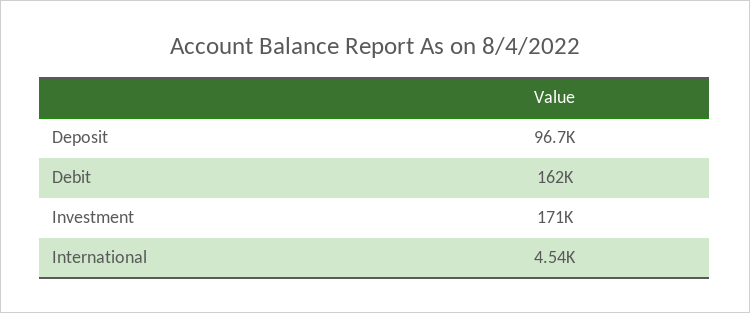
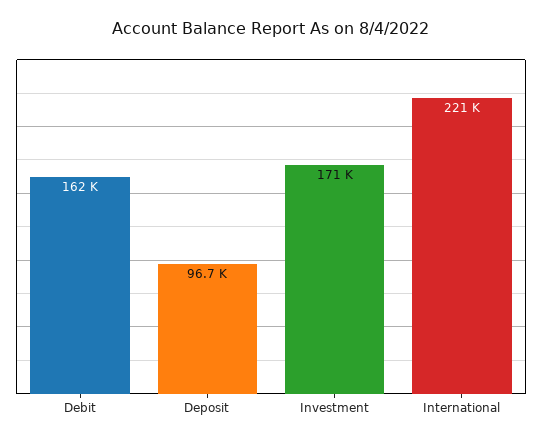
International: 4540 -> 221000

